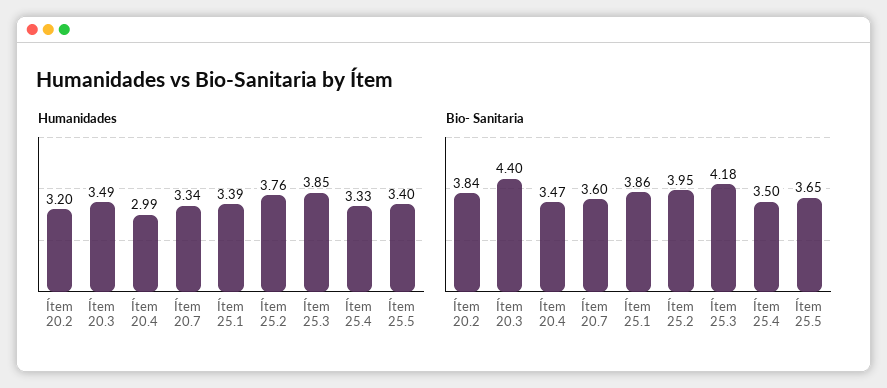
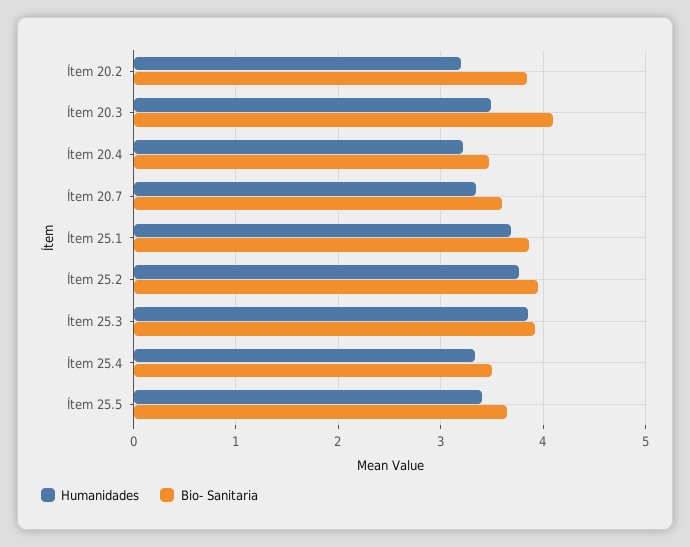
Humanidades, Ítem 20.4: 2.99 -> 3.2
Humanidades, Ítem 25.1: 3.39 -> 3.7
Bio- Sanitaria, Ítem 20.3: 4.4 -> 4.1
Bio- Sanitaria, Ítem 25.3: 4.18 -> 3.9

